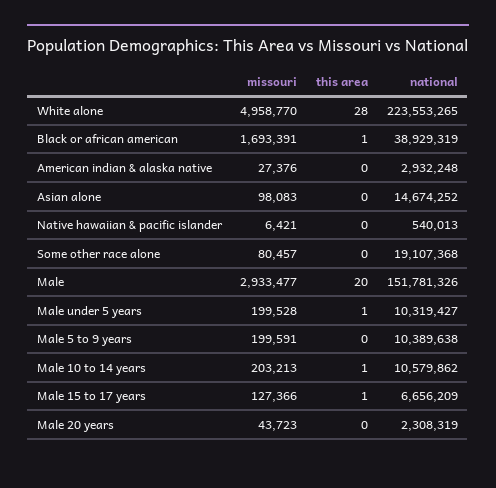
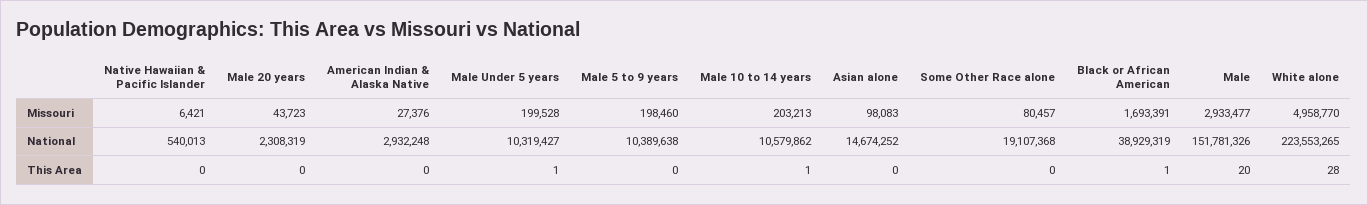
missouri, Male 5 to 9 years: 199591 -> 198460
missouri, Male 15 to 17 years: 127366 -> none
this area, Male 15 to 17 years: 1 -> none
national, Male 15 to 17 years: 6656209 -> none

